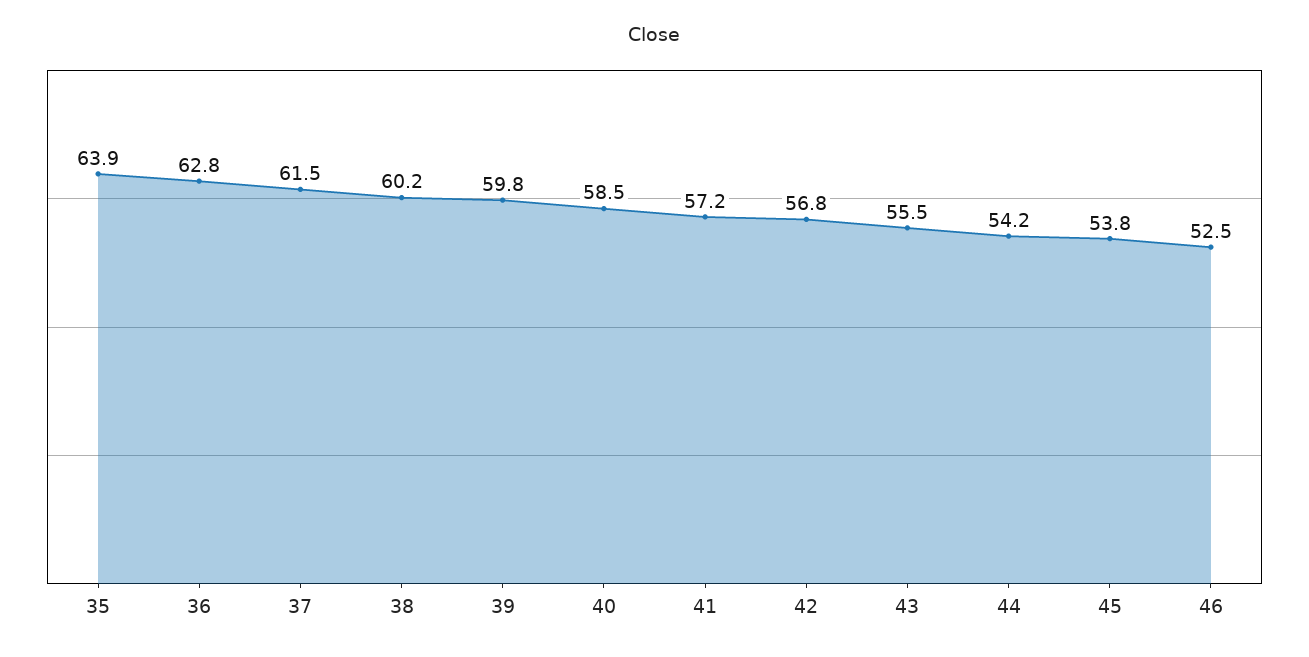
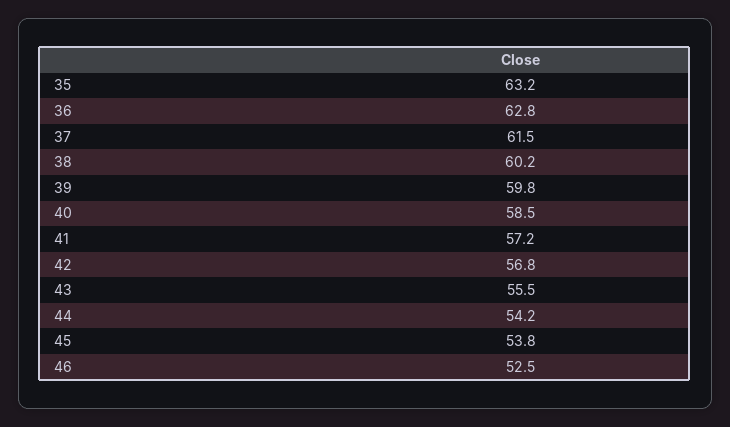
35: 63.9 -> 63.2

